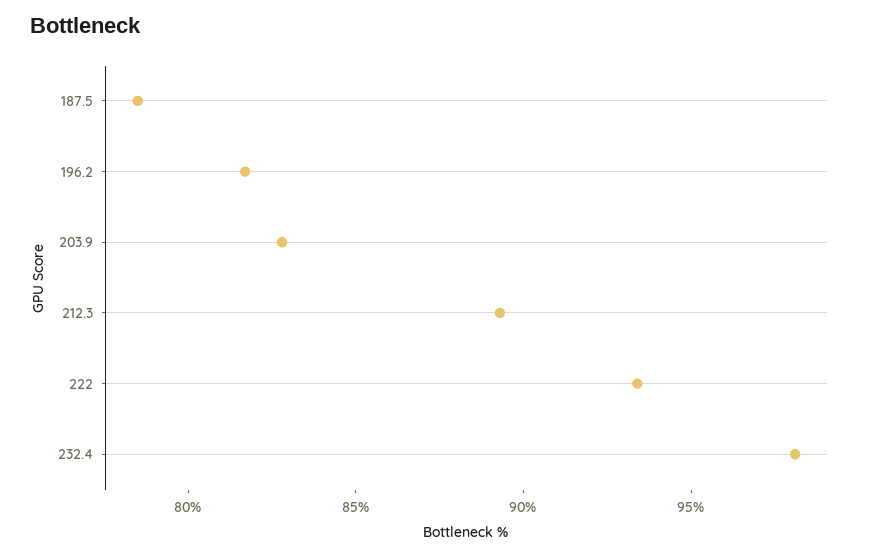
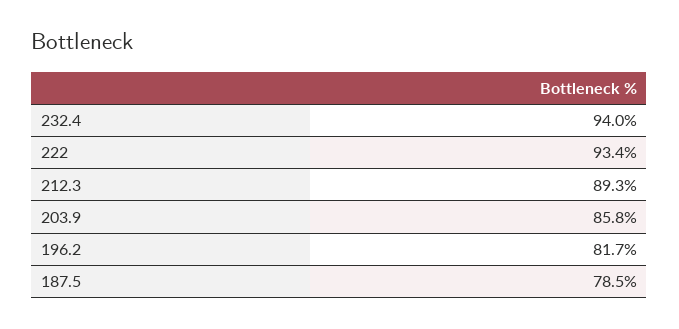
203.9: 83 -> 85.8
232.4: 98 -> 94

